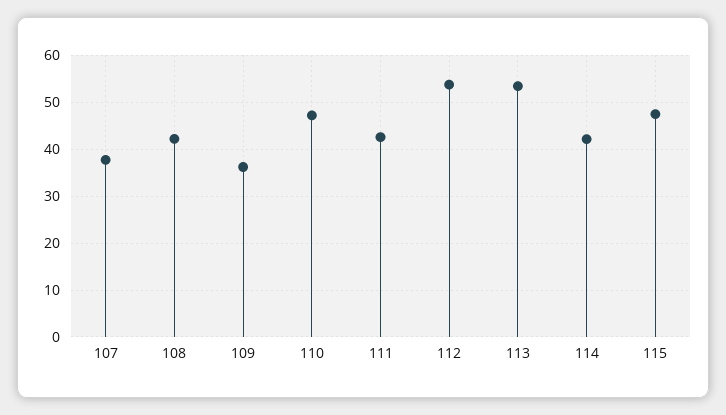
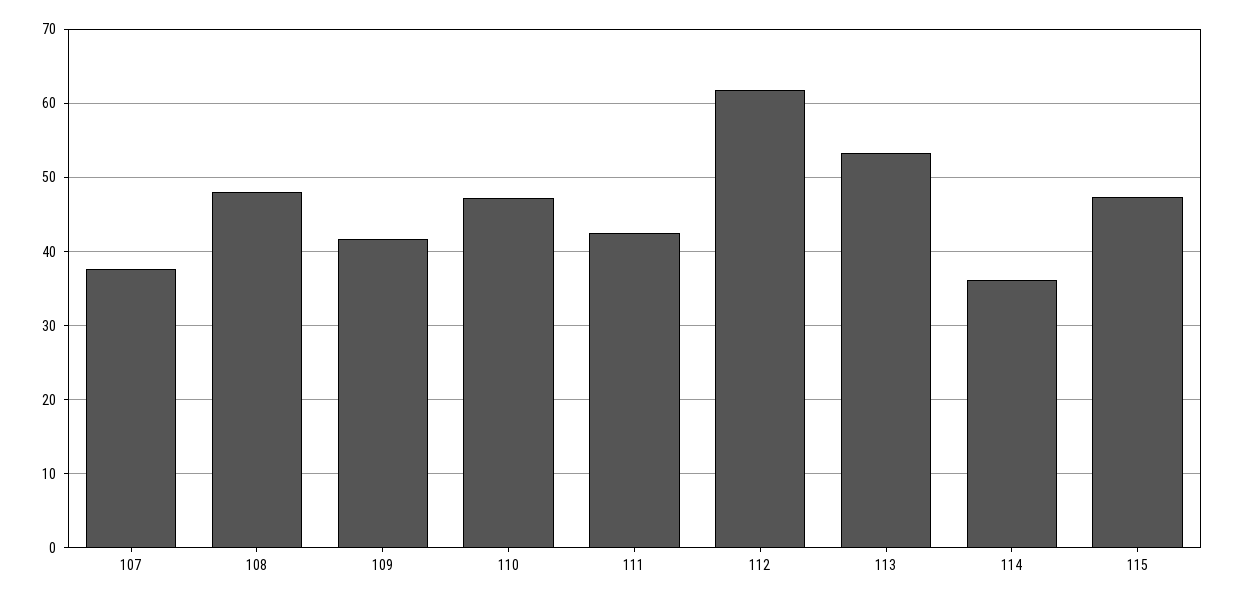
108: 42 -> 48
109: 36 -> 42
112: 54 -> 62
114: 42 -> 36

